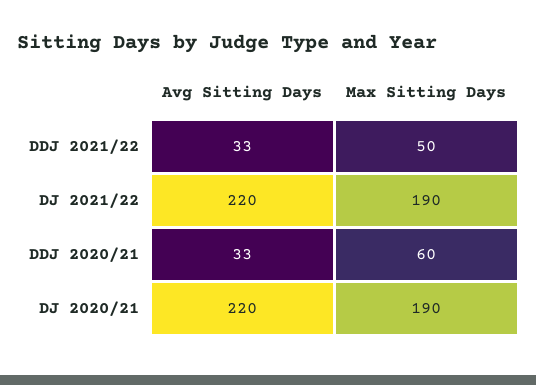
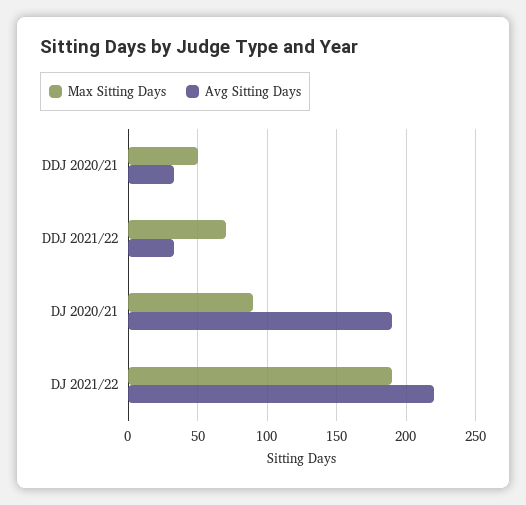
Max Sitting Days, DDJ 2021/22: 50 -> 70
Max Sitting Days, DDJ 2020/21: 60 -> 50
Avg Sitting Days, DJ 2020/21: 220 -> 190
Max Sitting Days, DJ 2020/21: 190 -> 90

